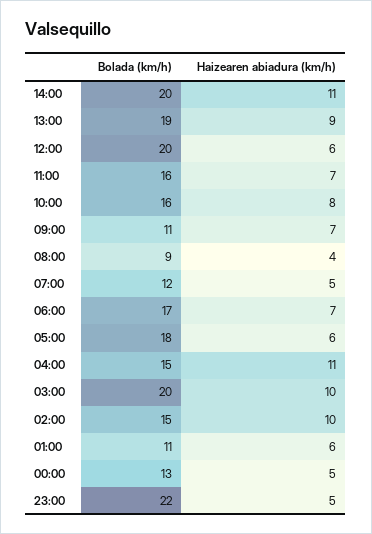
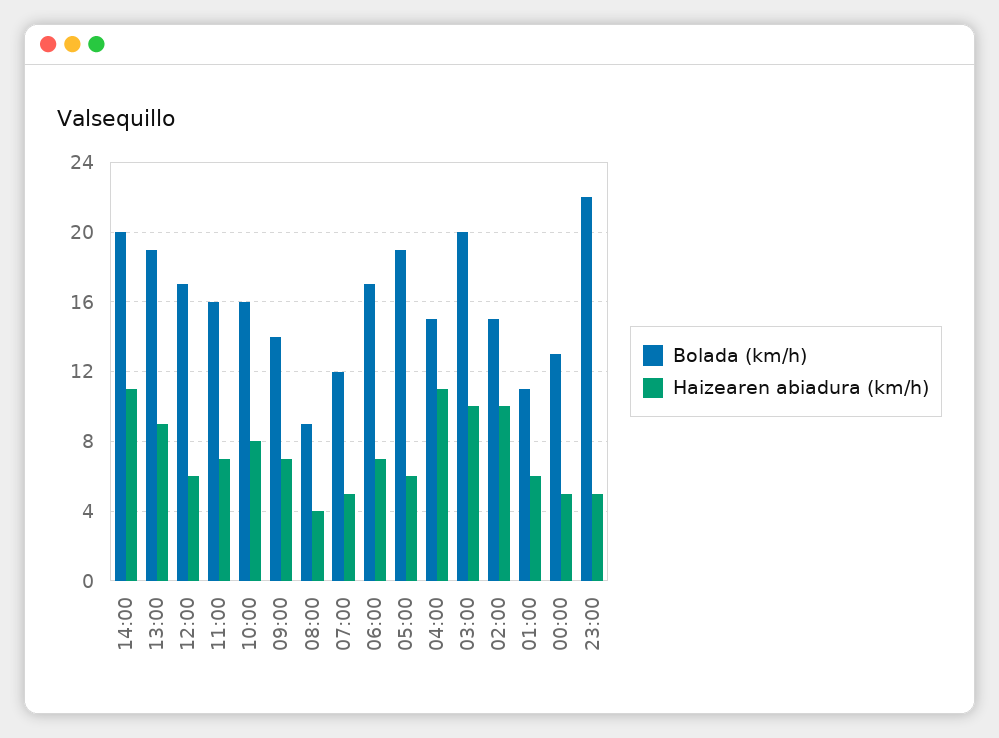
Bolada (km/h), 12:00: 20 -> 17
Bolada (km/h), 09:00: 11 -> 14
Bolada (km/h), 05:00: 18 -> 19

